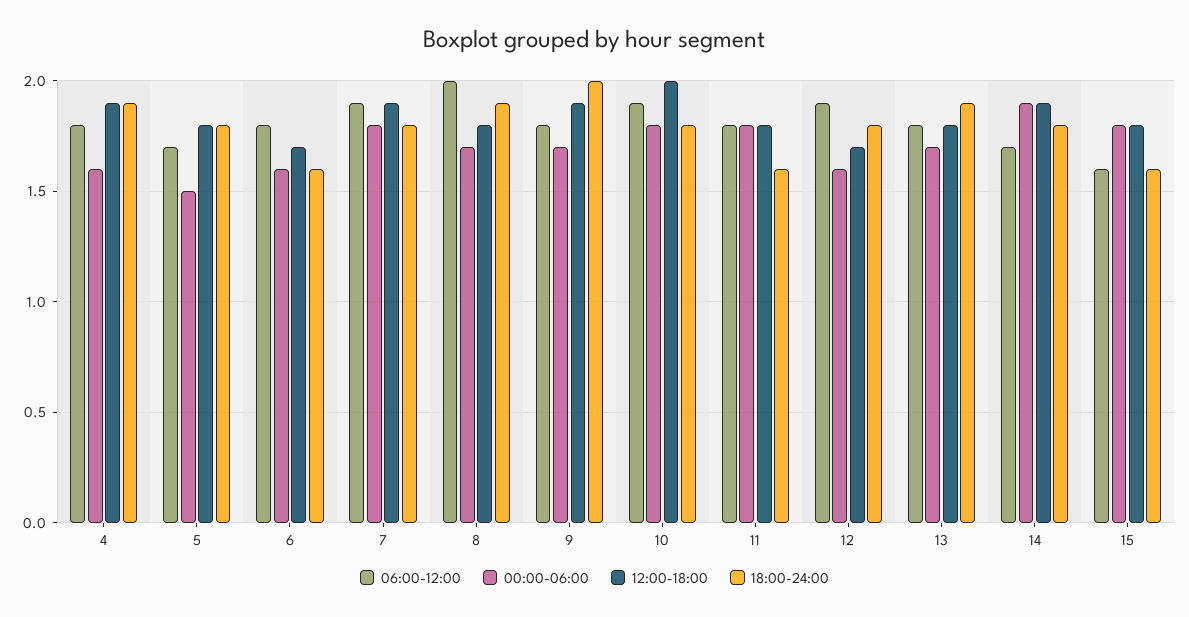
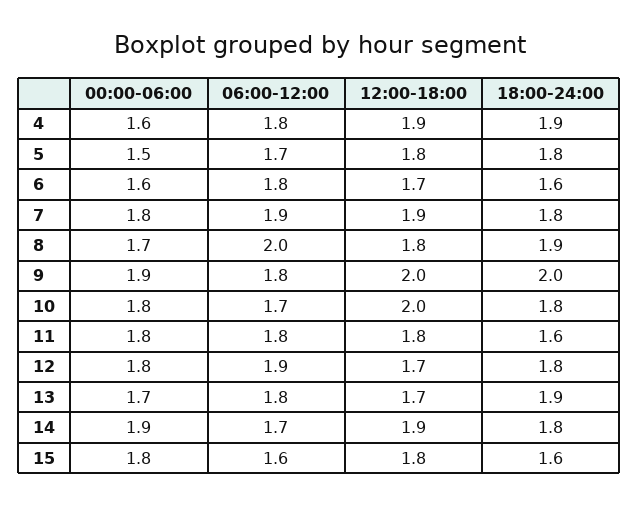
00:00-06:00, 9: 1.7 -> 1.9
12:00-18:00, 9: 1.9 -> 2
06:00-12:00, 10: 1.9 -> 1.7
00:00-06:00, 12: 1.6 -> 1.8
12:00-18:00, 13: 1.8 -> 1.7

